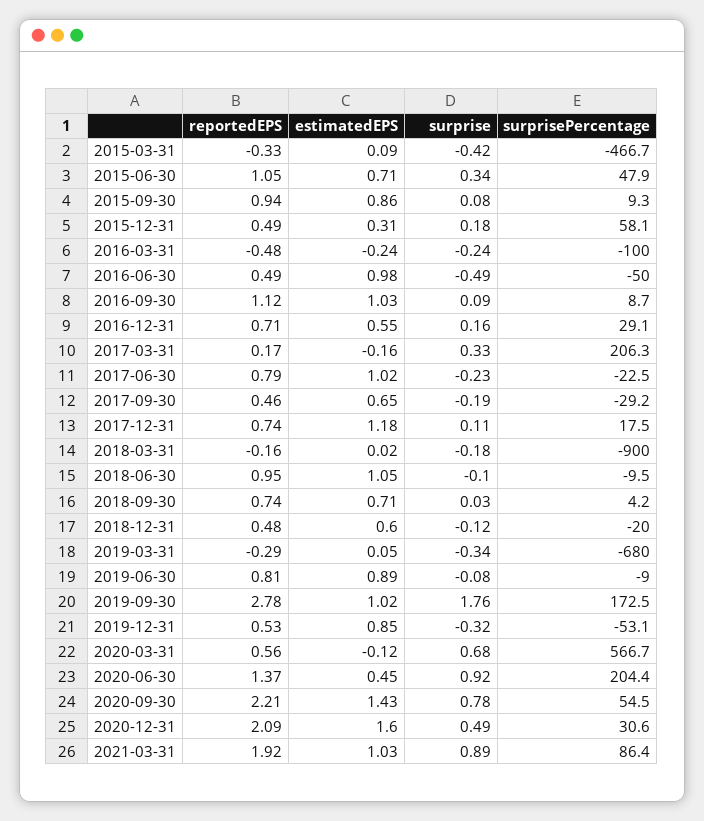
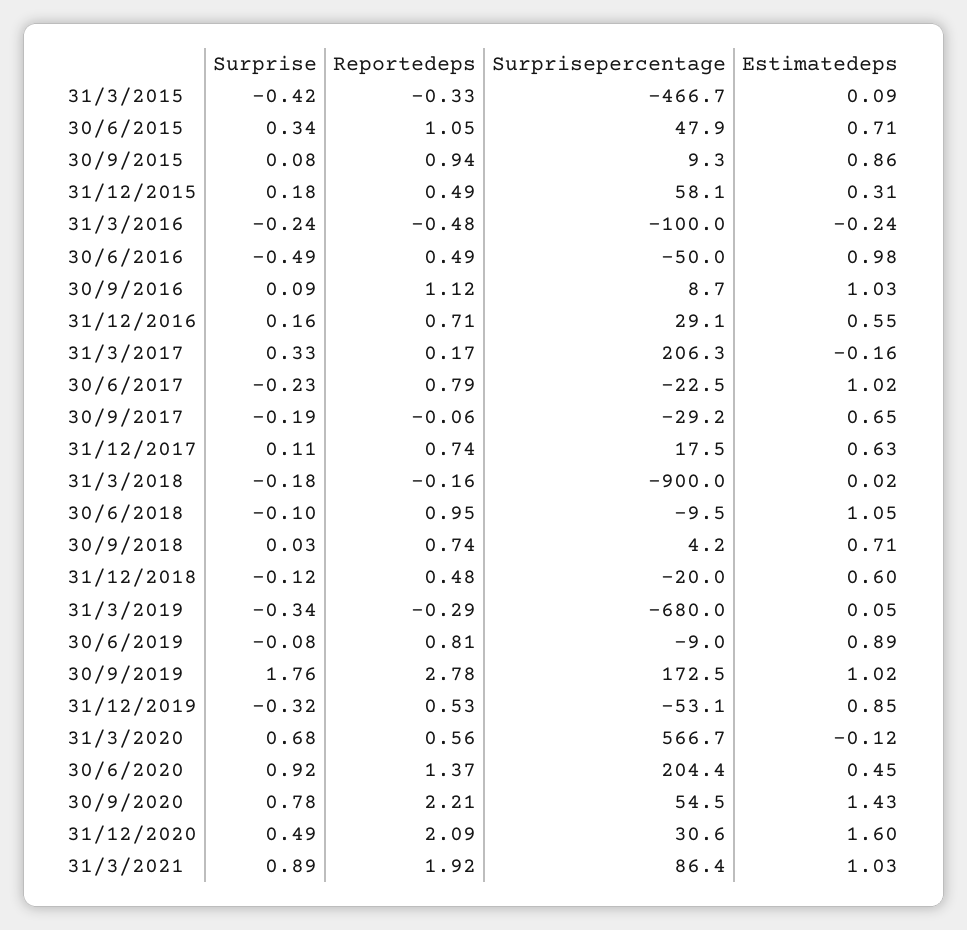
reportedEPS, 2017-09-30: 0.46 -> -0.06
estimatedEPS, 2017-12-31: 1.18 -> 0.63

